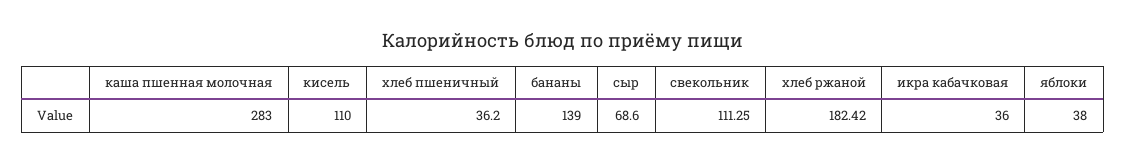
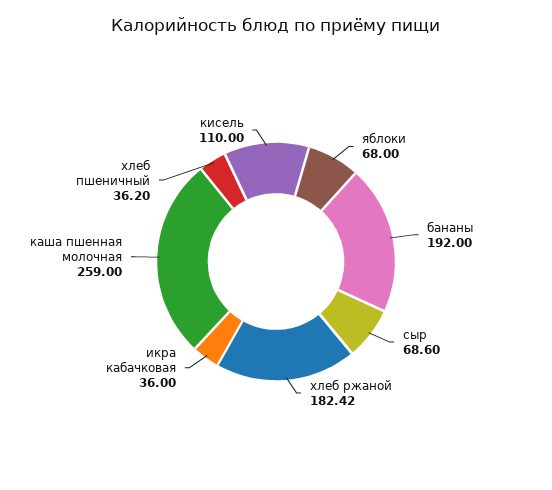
каша пшенная молочная: 283 -> 259
бананы: 139 -> 192
свекольник: 111.25 -> none
яблоки: 38 -> 68

